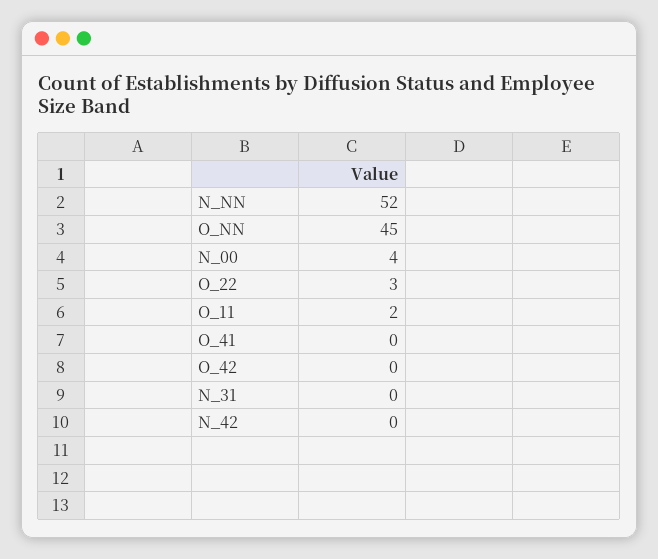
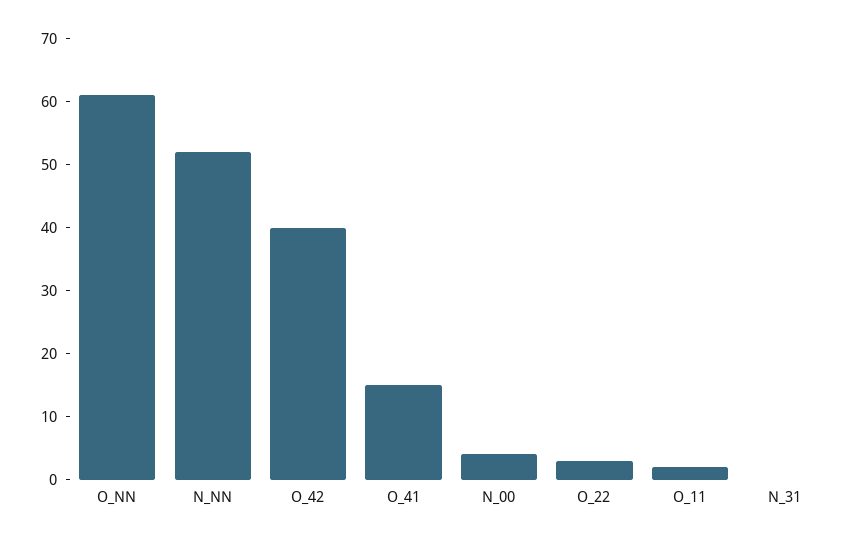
O_NN: 45 -> 60
O_41: 0 -> 15
O_42: 0 -> 40
N_42: 0 -> none

